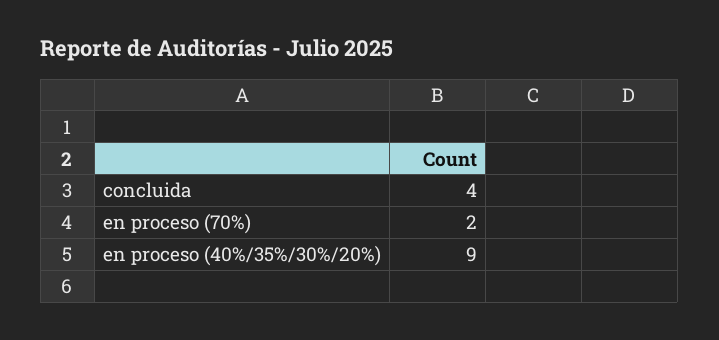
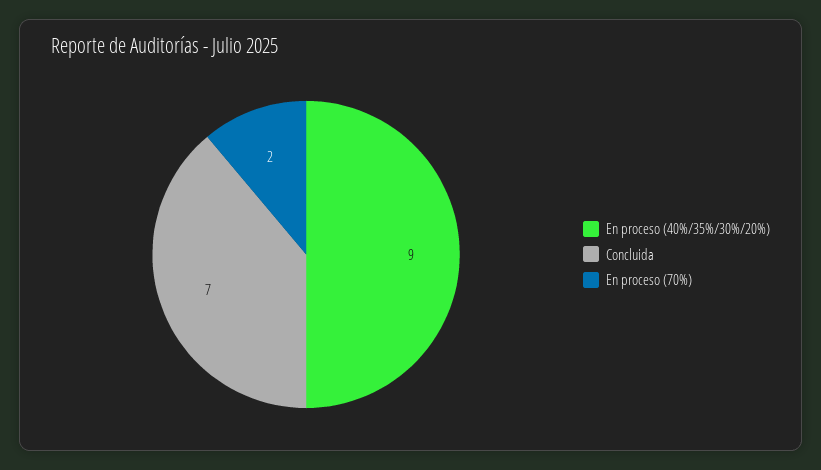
concluida: 4 -> 7

